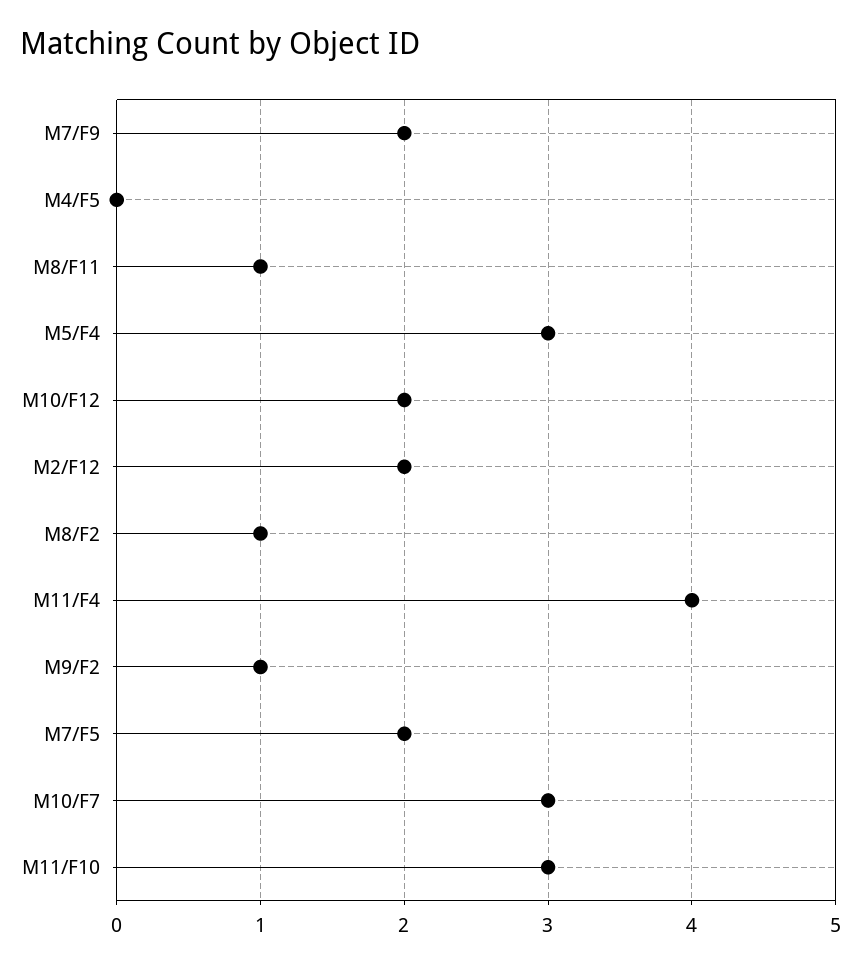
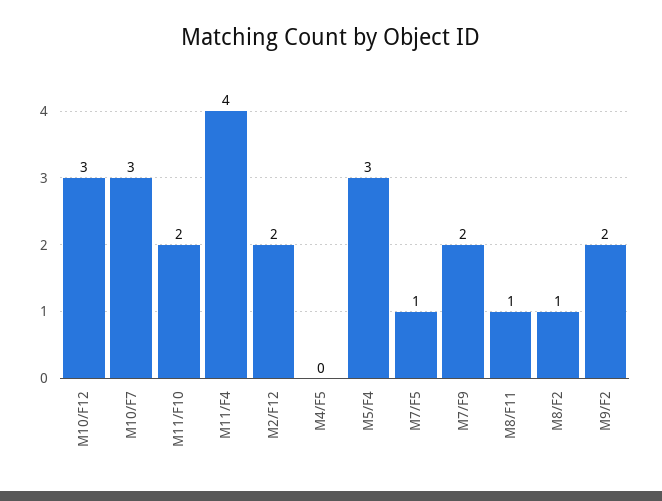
M10/F12: 2 -> 3
M9/F2: 1 -> 2
M7/F5: 2 -> 1
M11/F10: 3 -> 2

